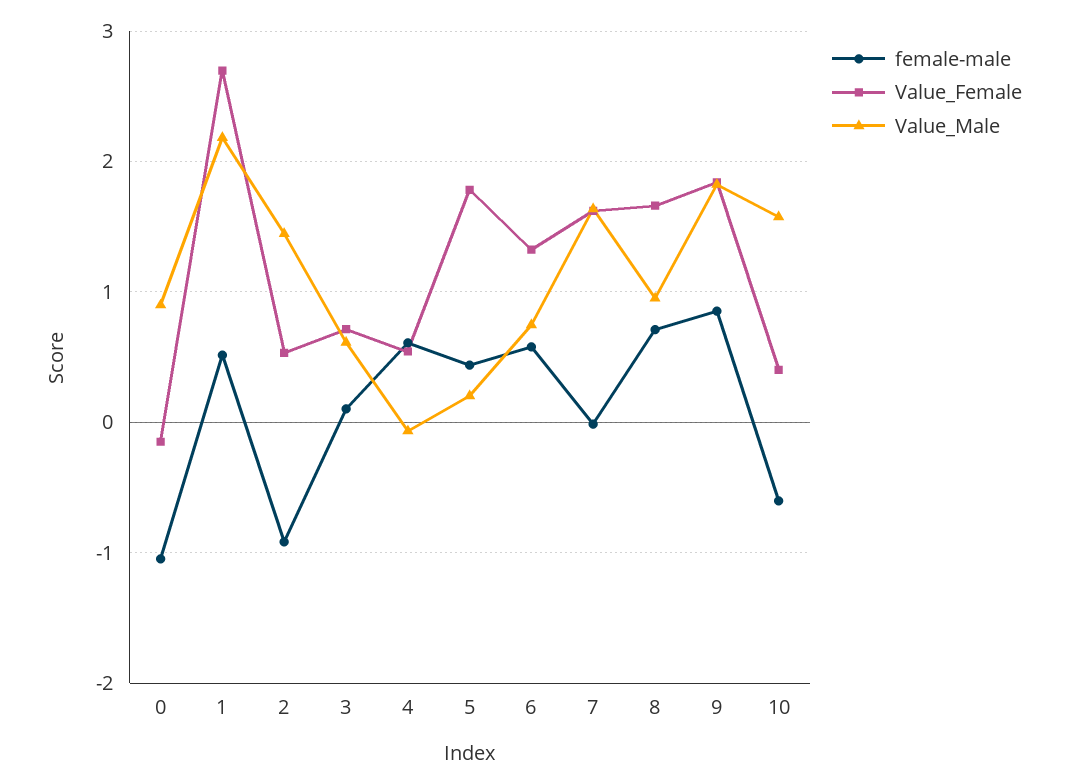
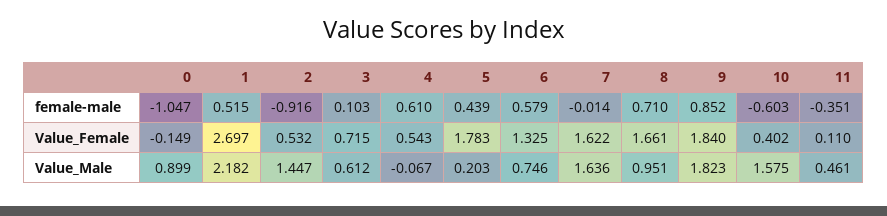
female-male, 11: none -> -0.351
Value_Female, 11: none -> 0.11
Value_Male, 11: none -> 0.461

